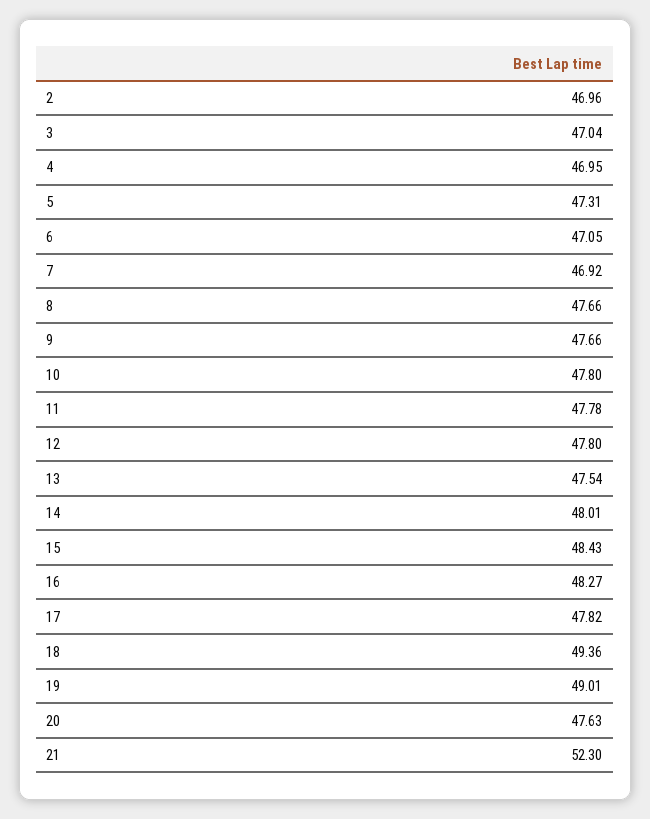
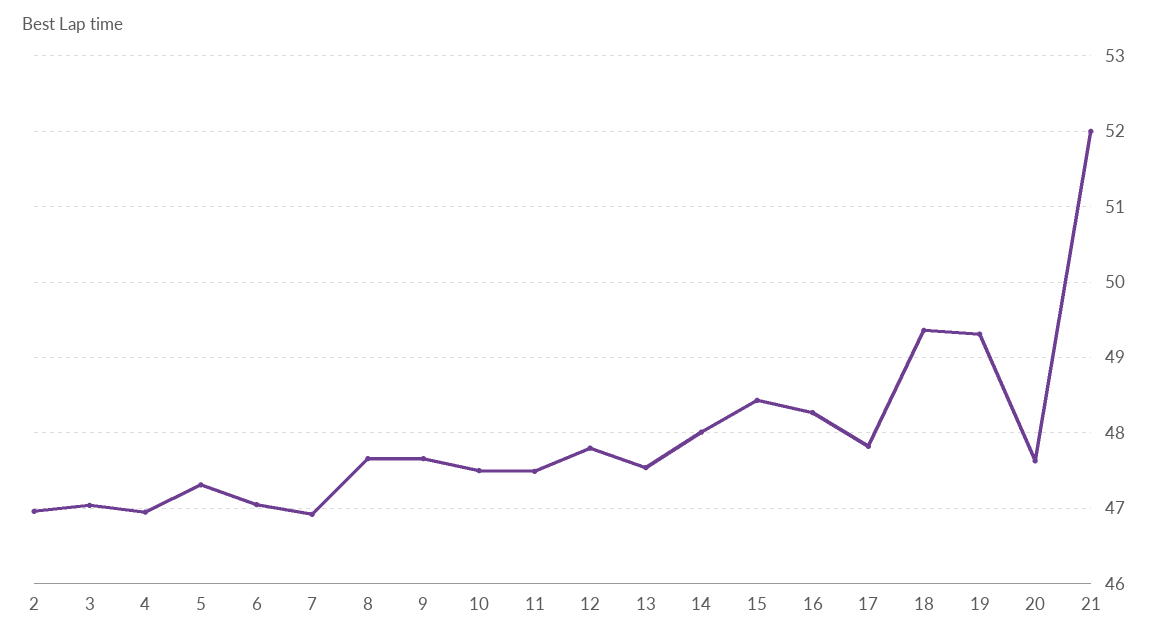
10: 47.8 -> 47.5
11: 47.78 -> 47.5
19: 49.01 -> 49.3
21: 52.3 -> 52

